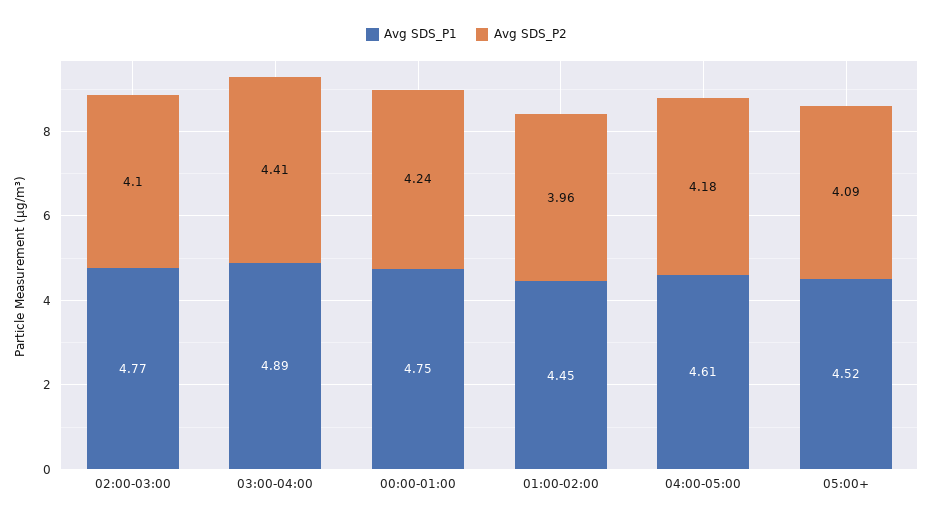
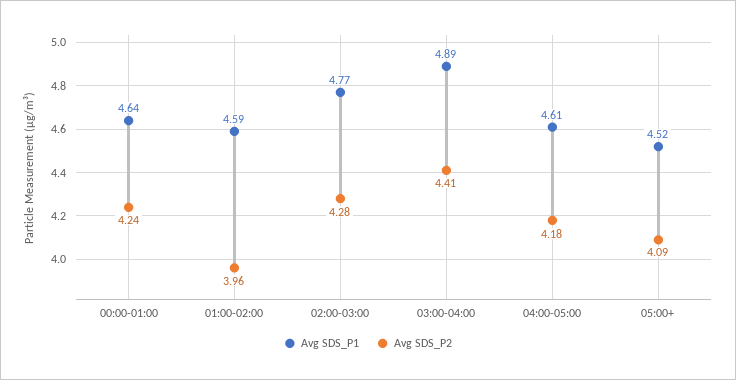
Avg SDS_P2, 02:00-03:00: 4.1 -> 4.28
Avg SDS_P1, 00:00-01:00: 4.75 -> 4.64
Avg SDS_P1, 01:00-02:00: 4.45 -> 4.59

